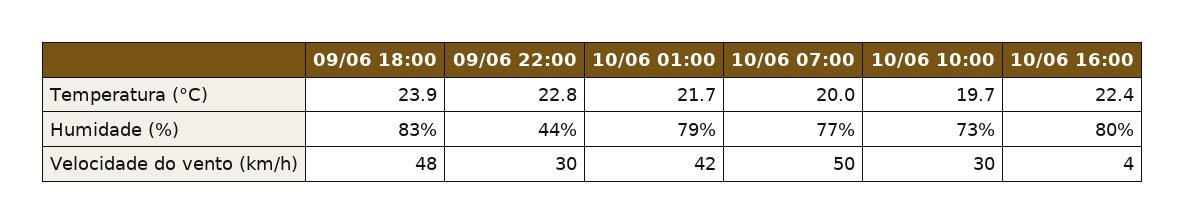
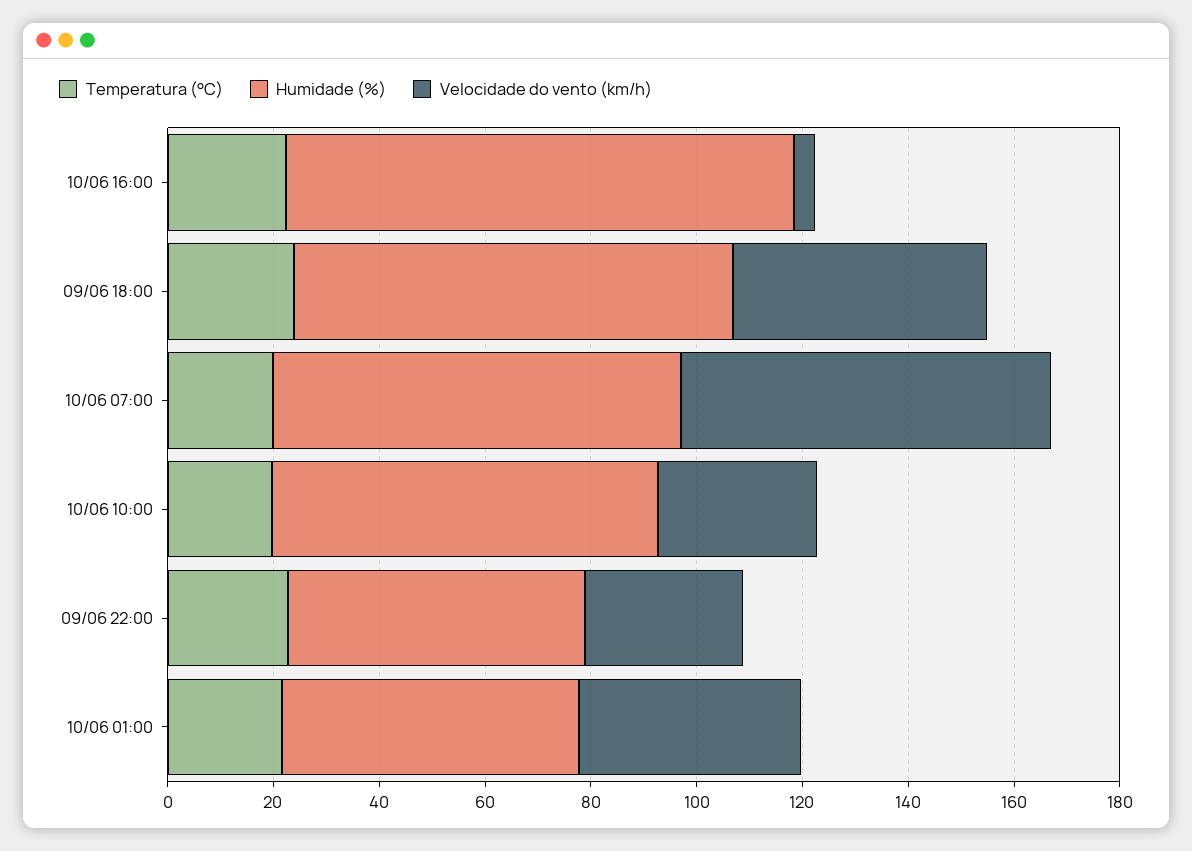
Humidade (%), 09/06 22:00: 44 -> 55
Humidade (%), 10/06 01:00: 79 -> 55
Humidade (%), 10/06 16:00: 80 -> 95
Velocidade do vento (km/h), 10/06 07:00: 50 -> 70

